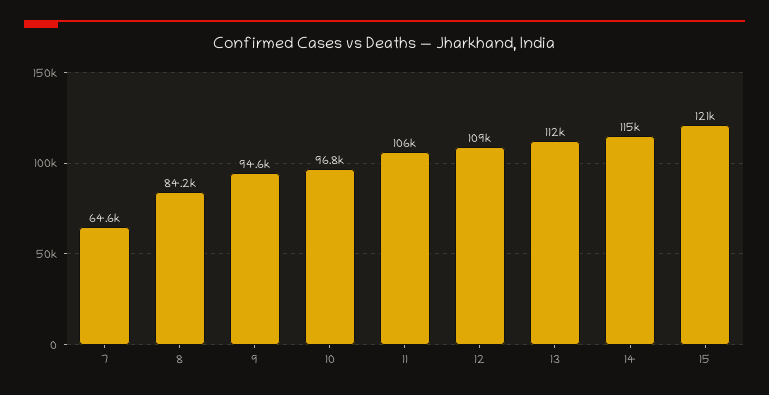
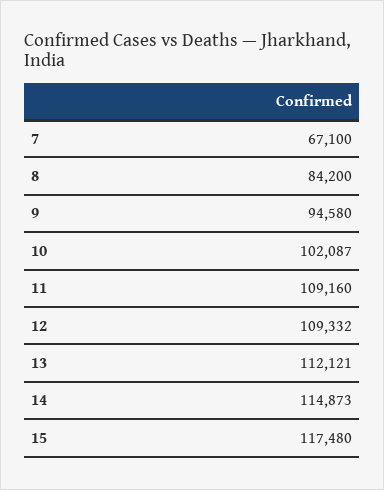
7: 64600 -> 67100
10: 96800 -> 102087
11: 106000 -> 109160
15: 121000 -> 117480

